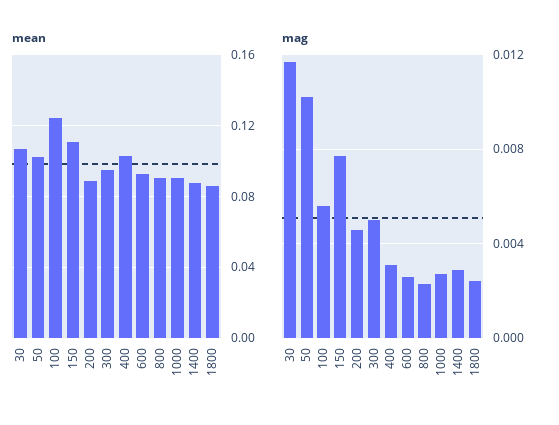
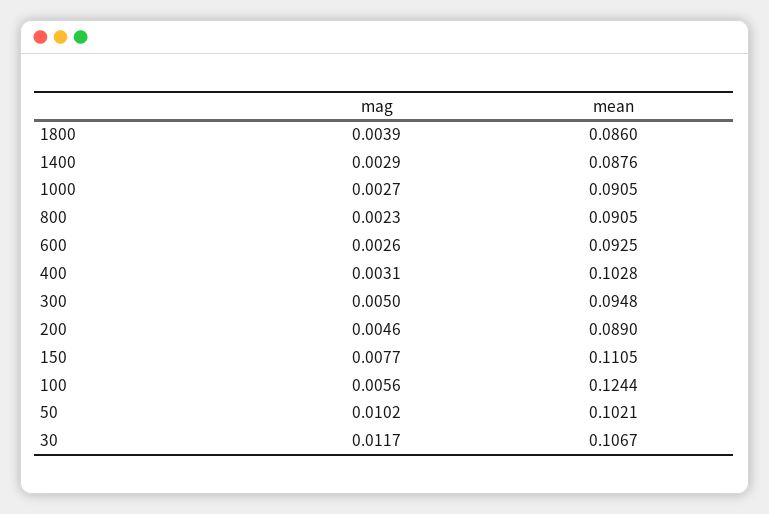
mag, 1800: 0.0025 -> 0.0039

